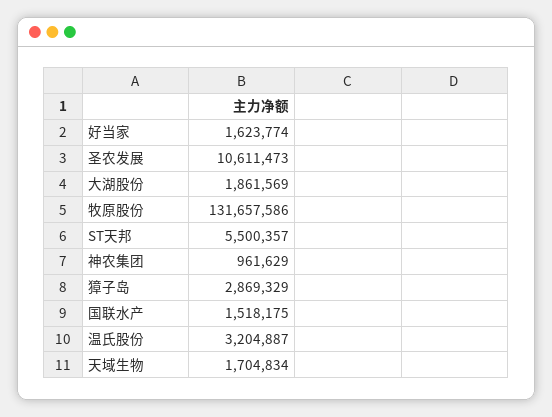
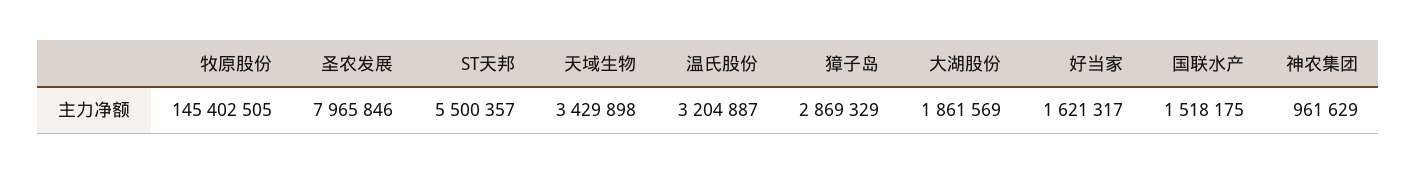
好当家: 1623774 -> 1621317
圣农发展: 10611473 -> 7965846
牧原股份: 131657586 -> 145402505
天域生物: 1704834 -> 3429898

